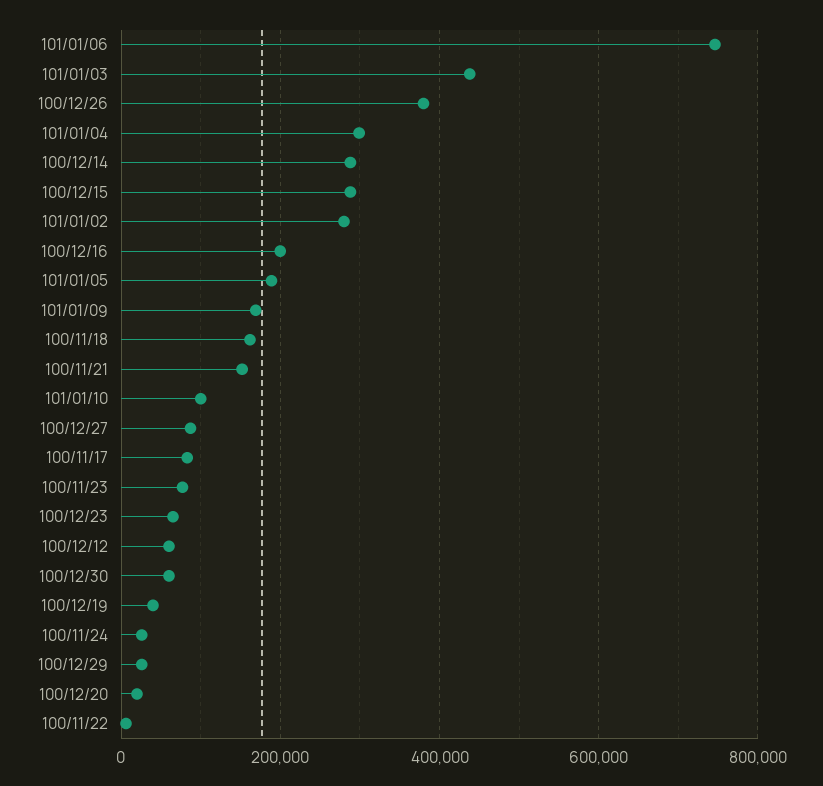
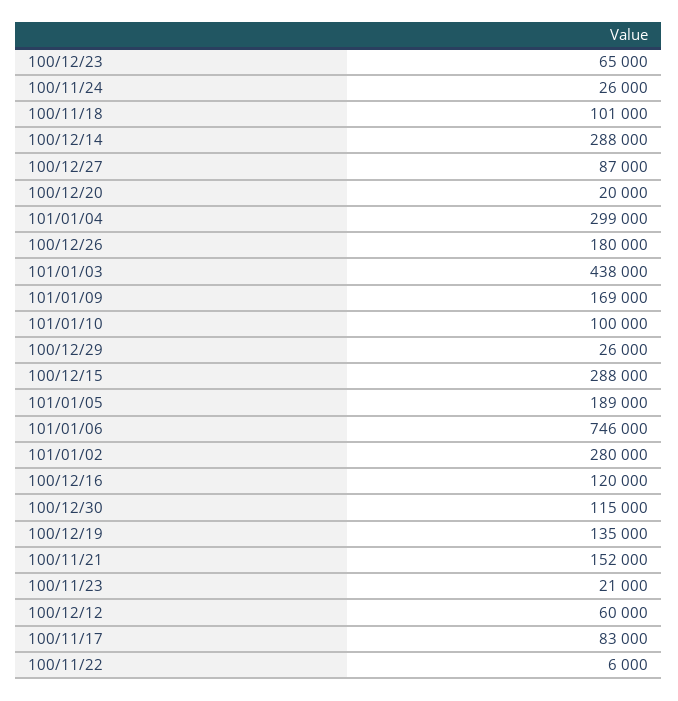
100/12/26: 380000 -> 180000
100/12/16: 200000 -> 120000
100/11/18: 160000 -> 101000
100/11/23: 80000 -> 21000
100/12/30: 60000 -> 115000
100/12/19: 40000 -> 135000

